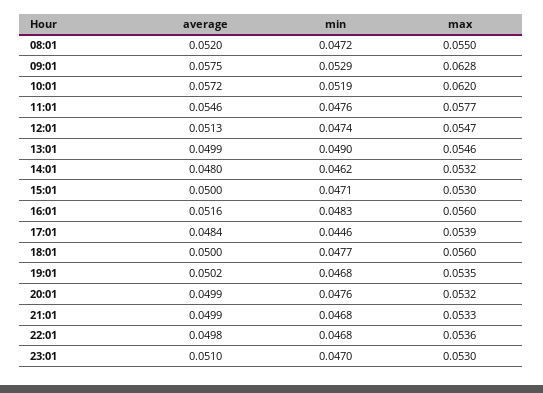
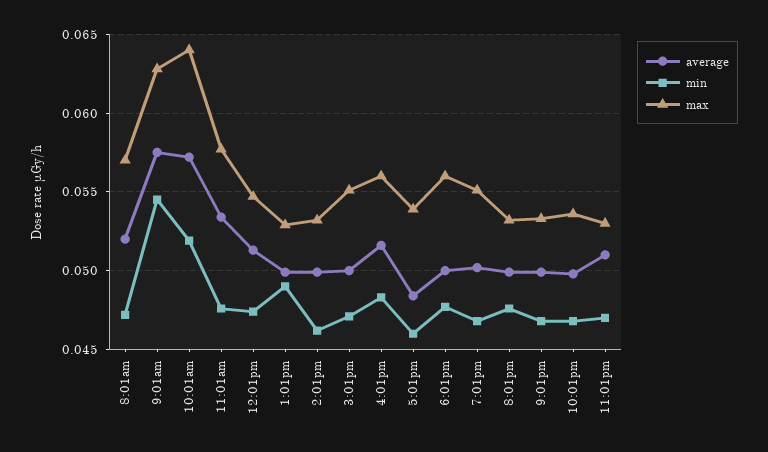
max, 08:01: 0.055 -> 0.057
min, 09:01: 0.0529 -> 0.0545
max, 10:01: 0.062 -> 0.064
average, 11:01: 0.0546 -> 0.0535
max, 13:01: 0.0546 -> 0.053
average, 14:01: 0.048 -> 0.05
max, 15:01: 0.053 -> 0.055
min, 17:01: 0.0446 -> 0.046
max, 19:01: 0.0535 -> 0.055

